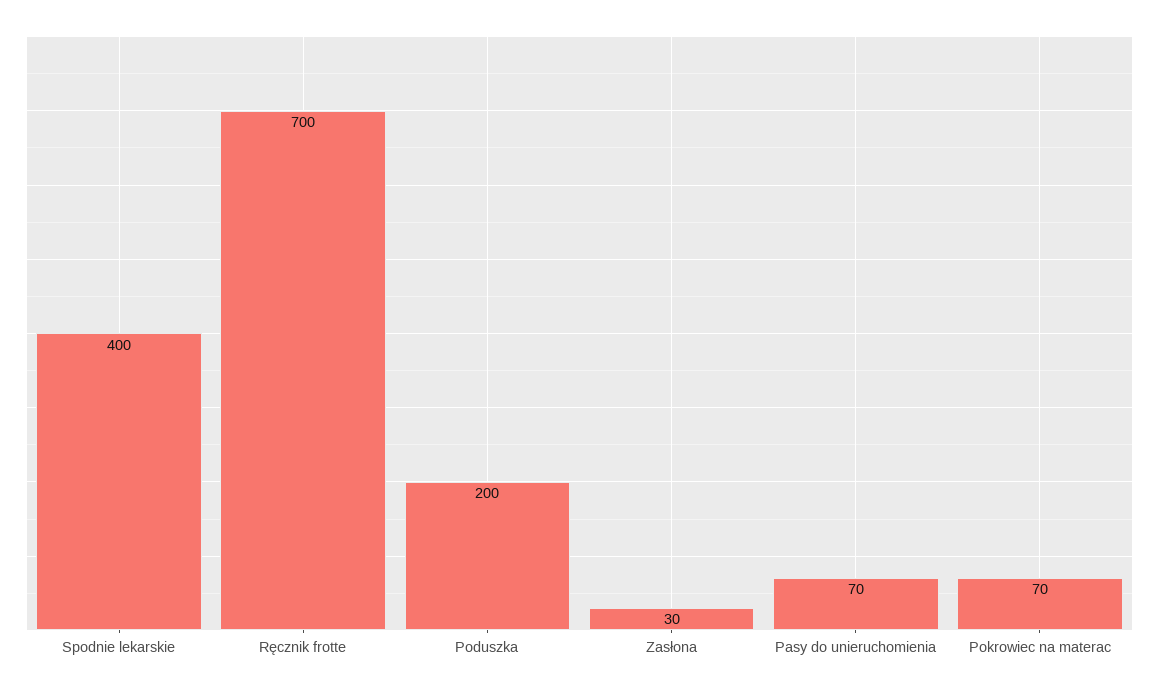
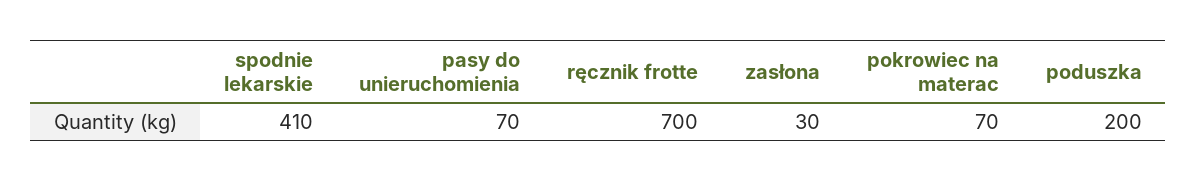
Spodnie lekarskie: 400 -> 410

